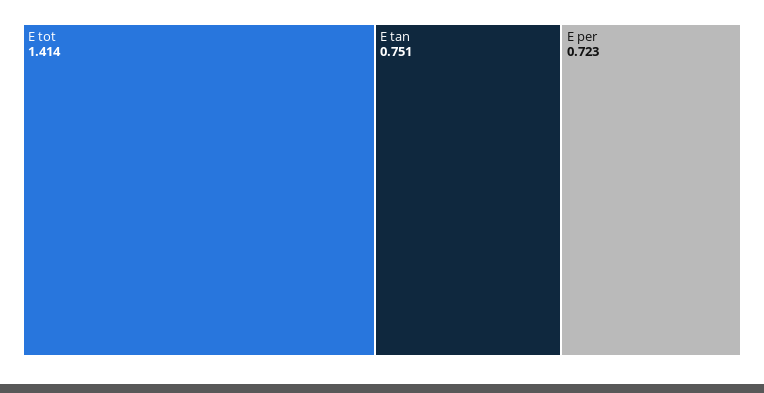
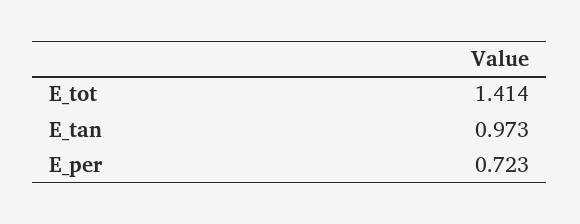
E tan: 0.751 -> 0.973

